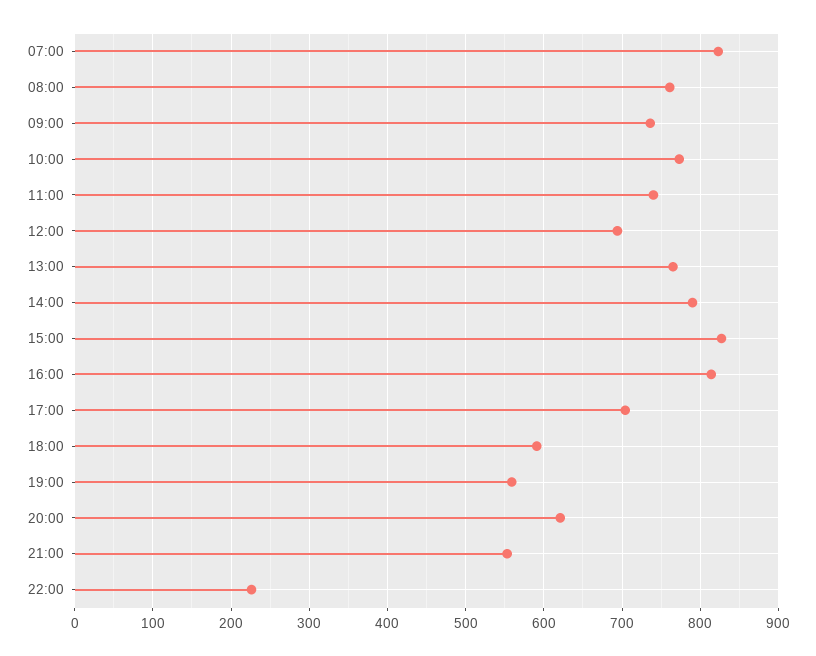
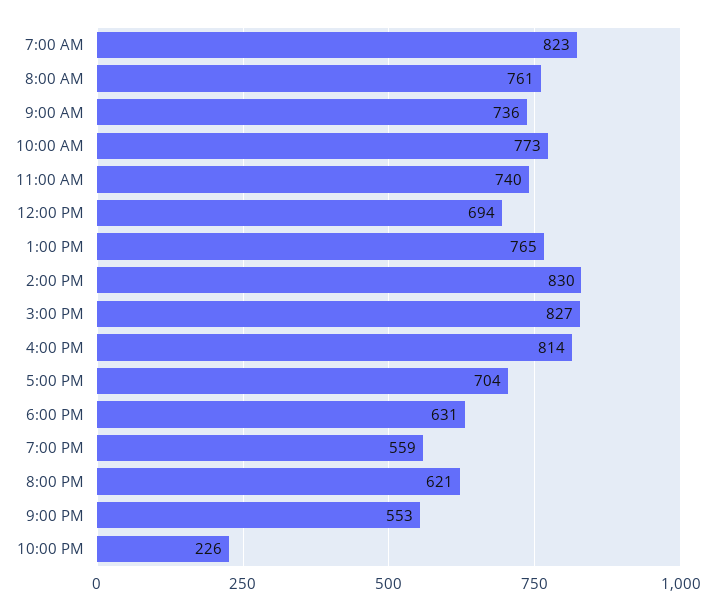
14:00: 790 -> 830
18:00: 590 -> 631

